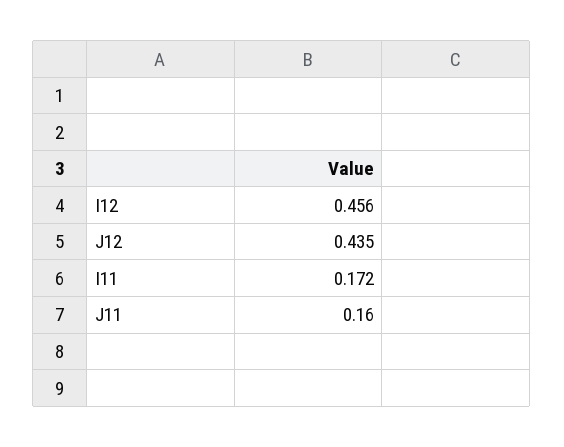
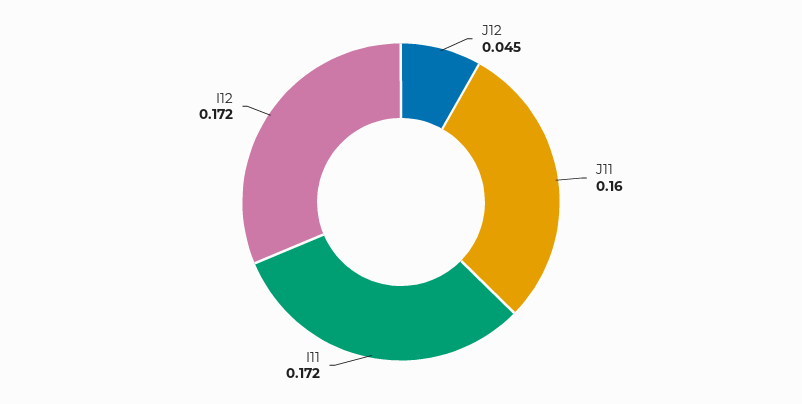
I12: 0.456 -> 0.172
J12: 0.435 -> 0.045

